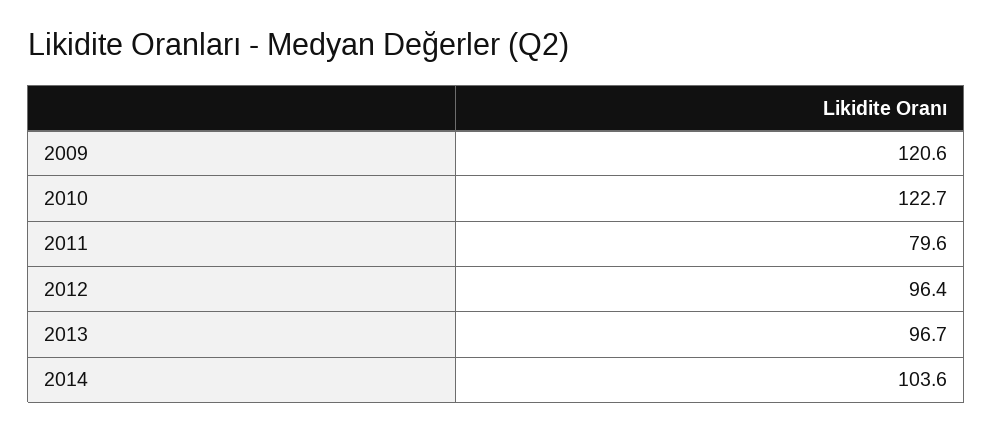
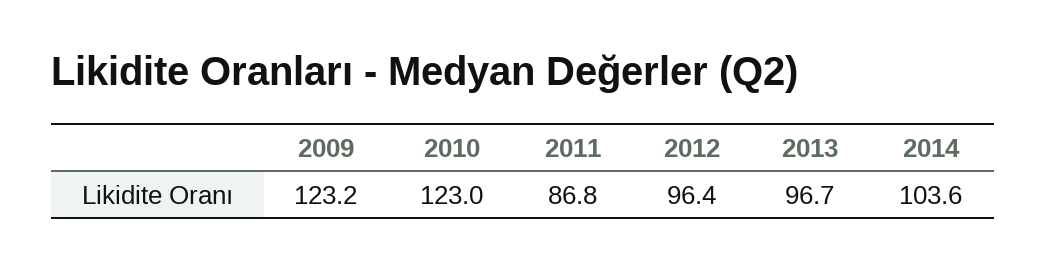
2009: 120.6 -> 123.2
2010: 122.7 -> 123
2011: 79.6 -> 86.8

